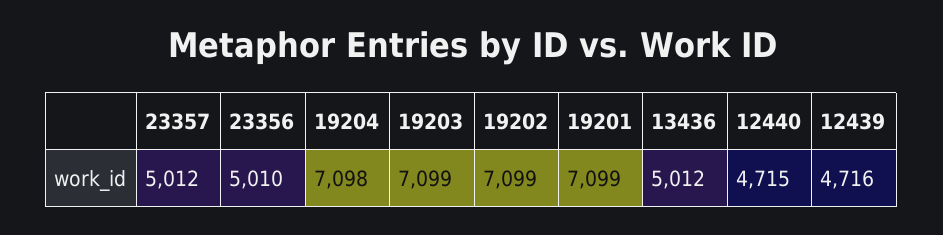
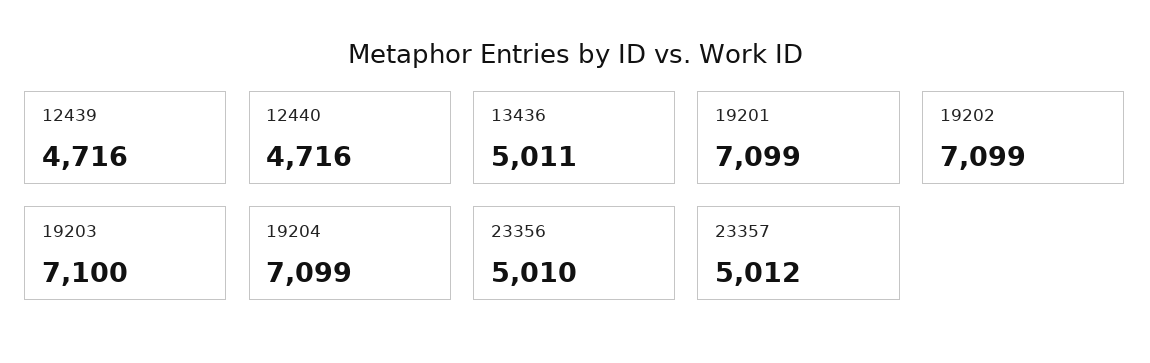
19204: 7098 -> 7099
19203: 7099 -> 7100
13436: 5012 -> 5011
12440: 4715 -> 4716

